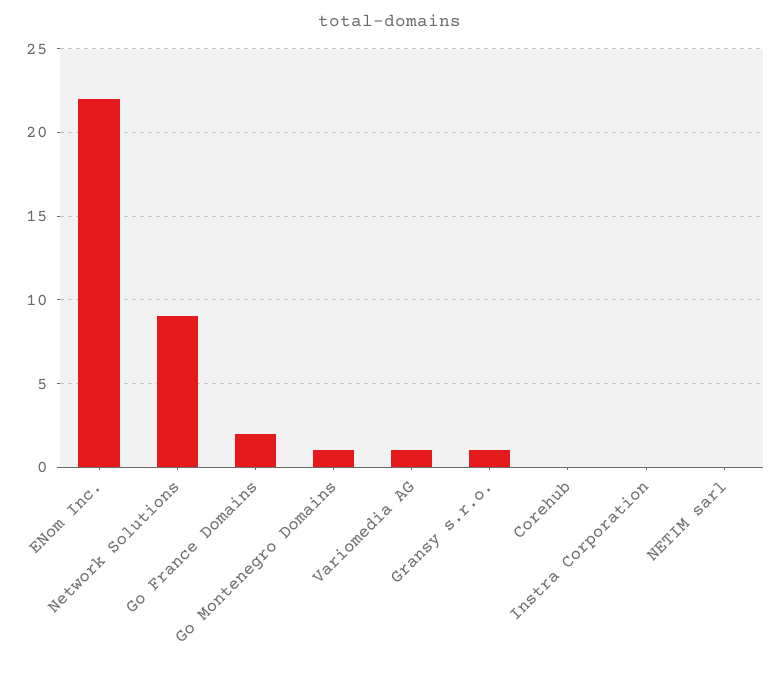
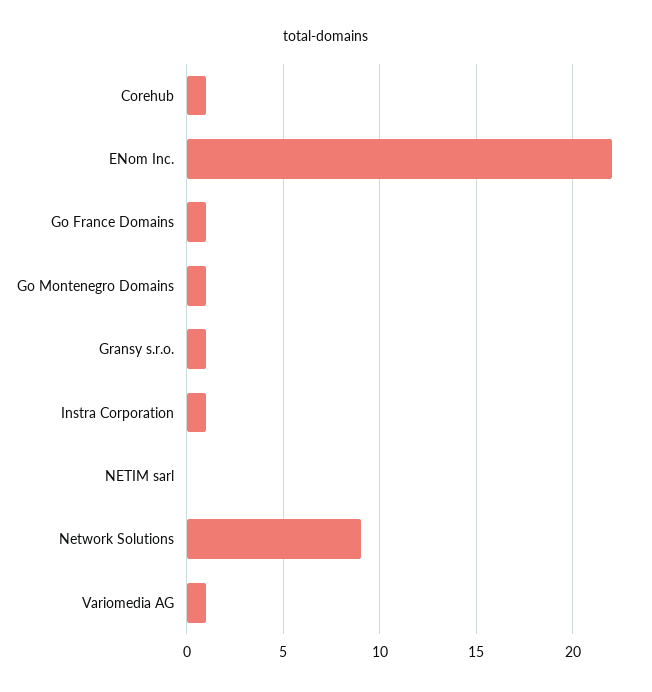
Go France Domains: 2 -> 1
Corehub: 0 -> 1
Instra Corporation: 0 -> 1

